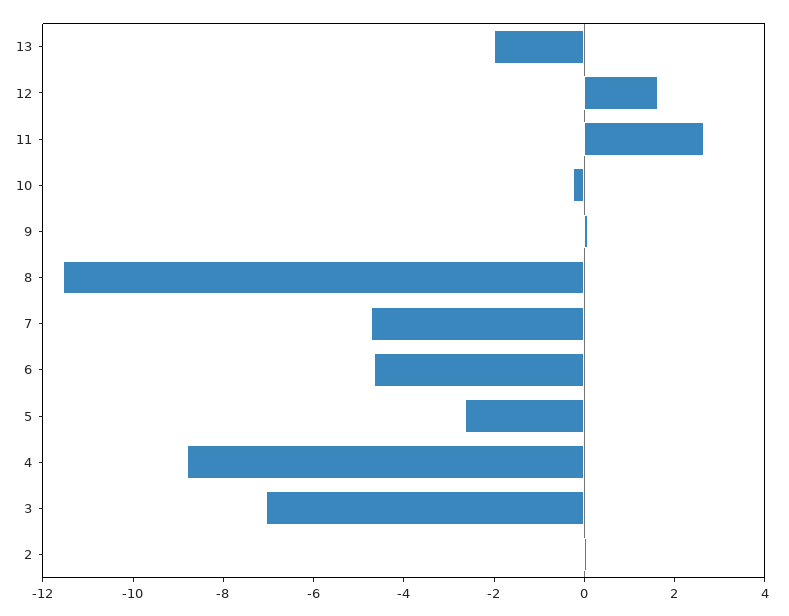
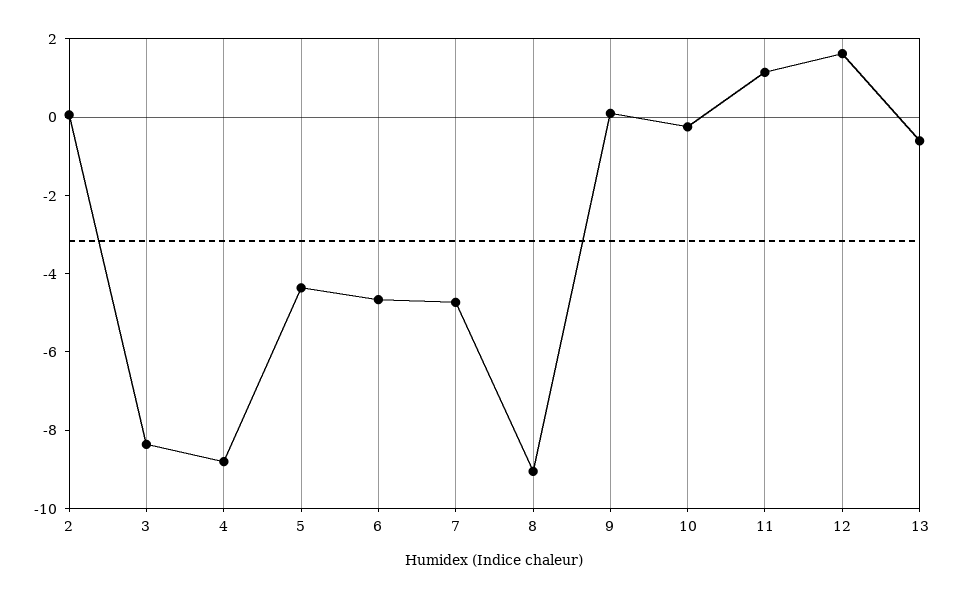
13: -2 -> -0.5
11: 2.5 -> 1
8: -11.5 -> -9
5: -2.5 -> -4.5
3: -7 -> -8.5

